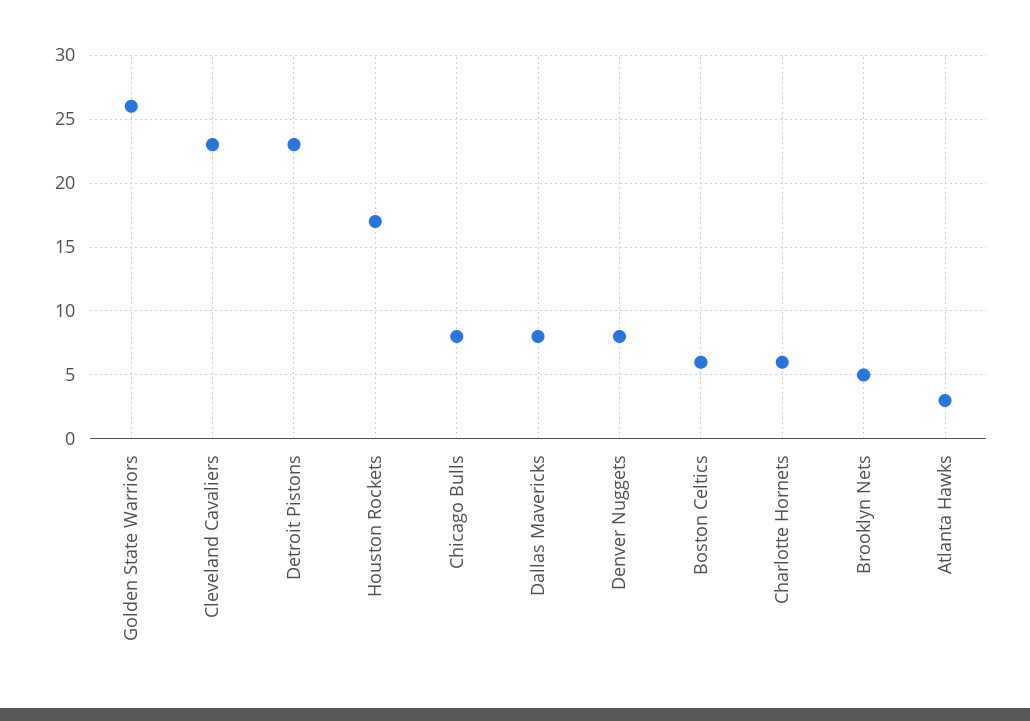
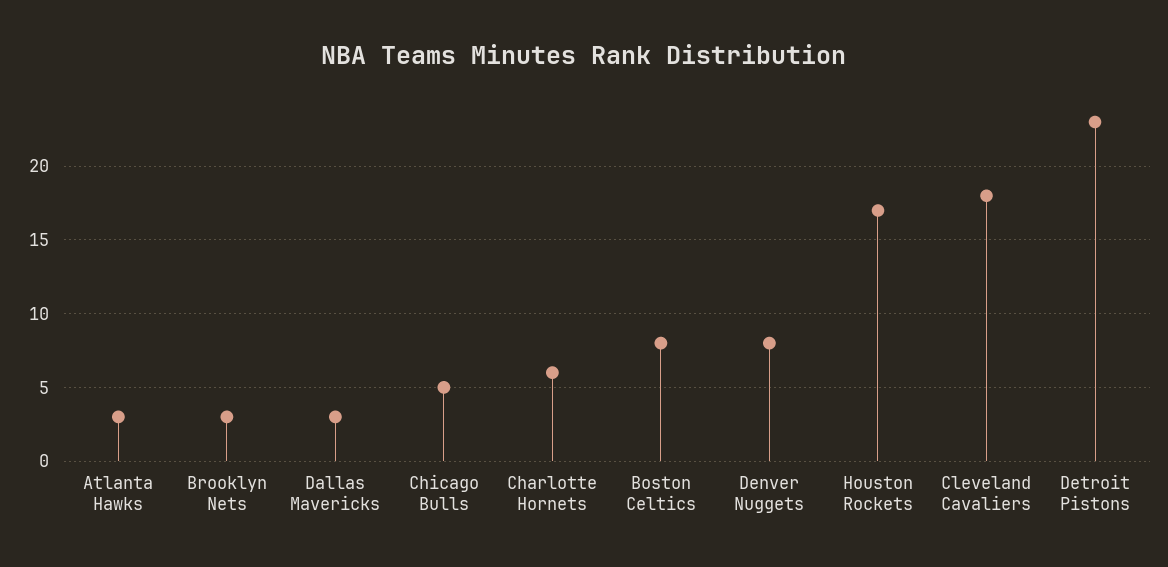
Golden State Warriors: 26 -> none
Cleveland Cavaliers: 23 -> 18
Chicago Bulls: 8 -> 5
Dallas Mavericks: 8 -> 3
Boston Celtics: 6 -> 8
Brooklyn Nets: 5 -> 3

